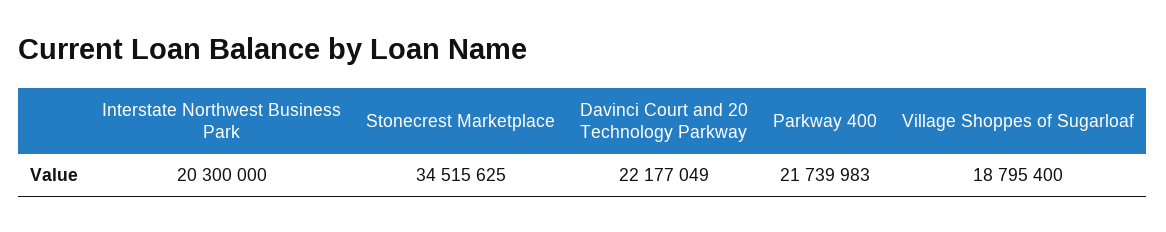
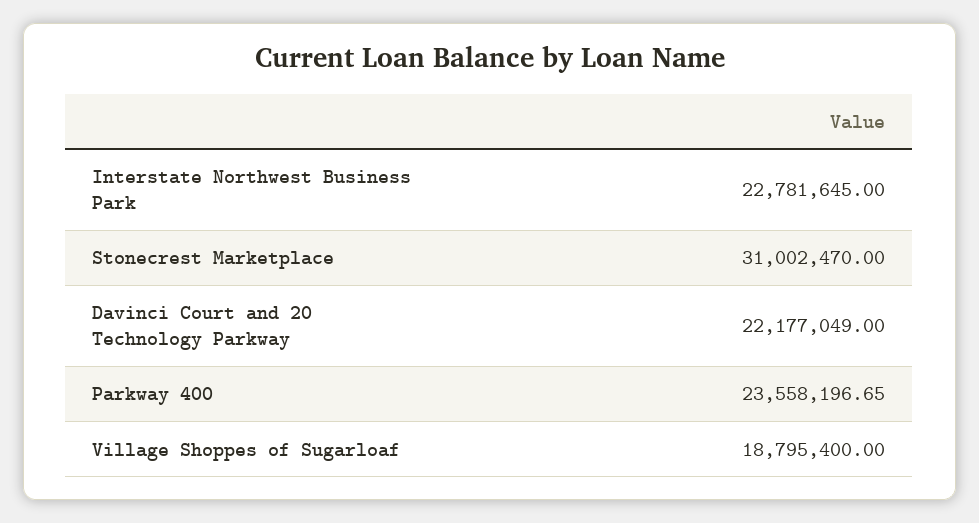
Interstate Northwest Business Park: 20300000 -> 22781645
Stonecrest Marketplace: 34515625 -> 31002470
Parkway 400: 21739983 -> 23558196.65

